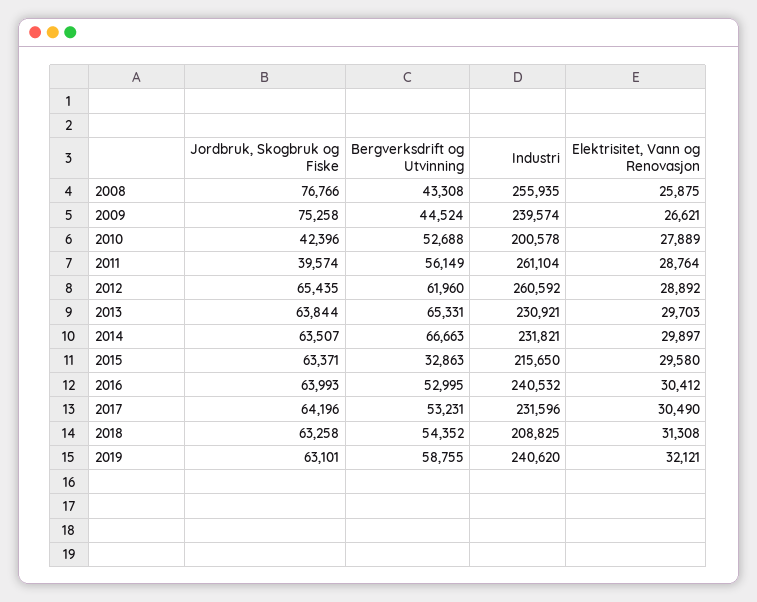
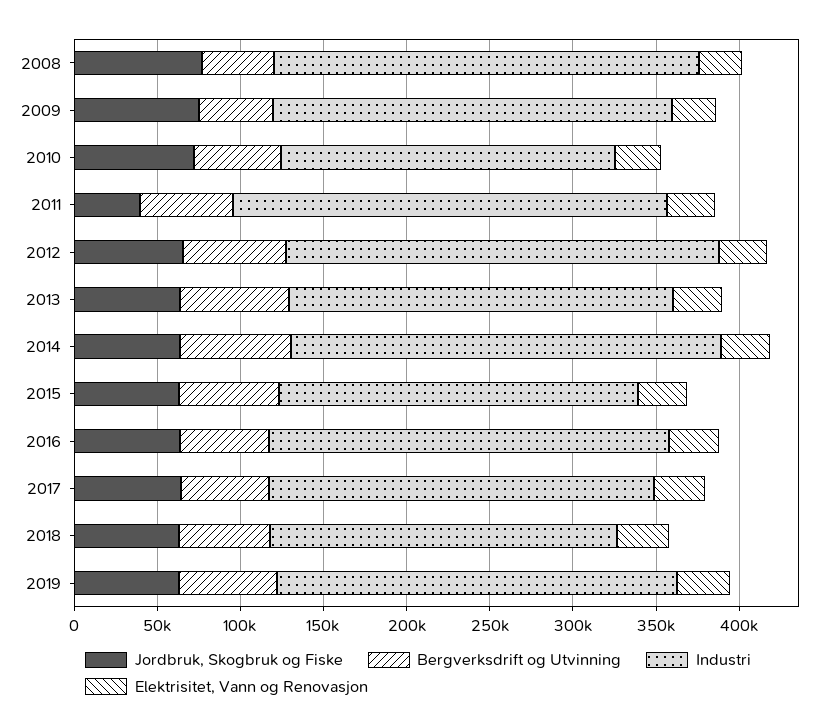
Jordbruk, Skogbruk og Fiske, 2010: 42396 -> 70000
Industri, 2014: 231821 -> 260000
Bergverksdrift og Utvinning, 2015: 32863 -> 60000

